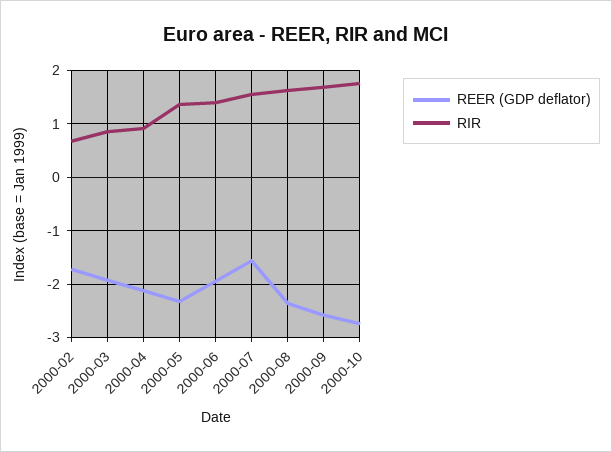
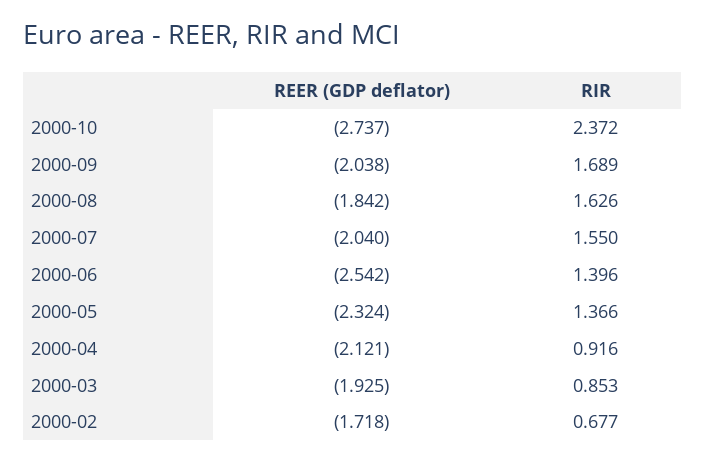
REER (GDP deflator), 2000-06: -2 -> -2.542
REER (GDP deflator), 2000-07: -1.6 -> -2.04
REER (GDP deflator), 2000-08: -2.4 -> -1.842
REER (GDP deflator), 2000-09: -2.6 -> -2.038
RIR, 2000-10: 1.8 -> 2.372

